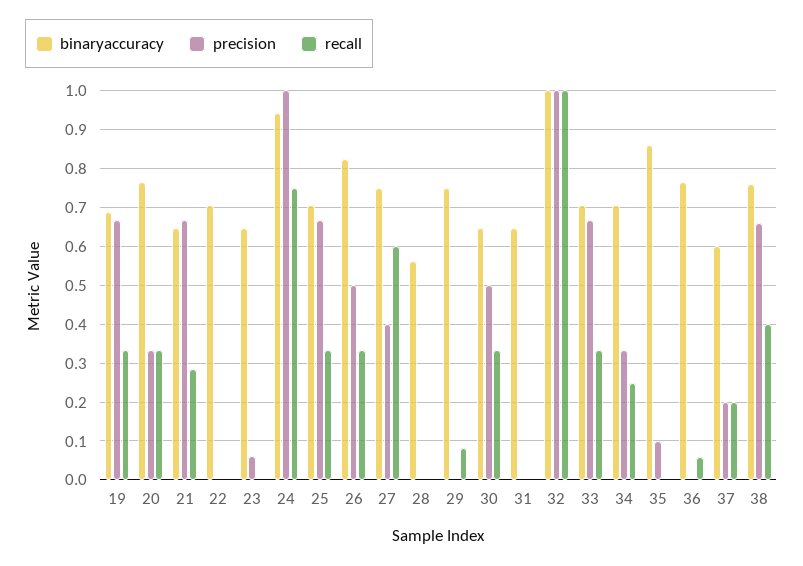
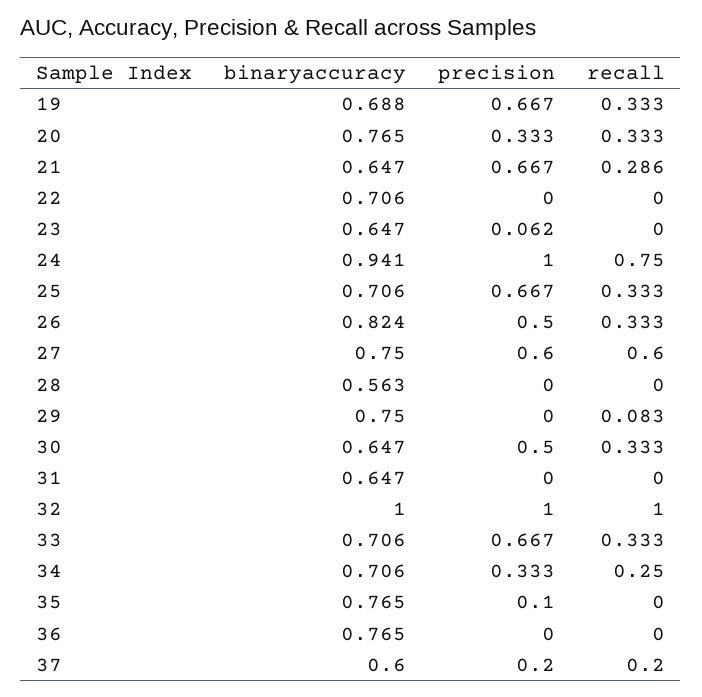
precision, 27: 0.4 -> 0.6
binaryaccuracy, 35: 0.86 -> 0.765
recall, 36: 0.06 -> 0
binaryaccuracy, 38: 0.76 -> none
precision, 38: 0.66 -> none
recall, 38: 0.4 -> none

